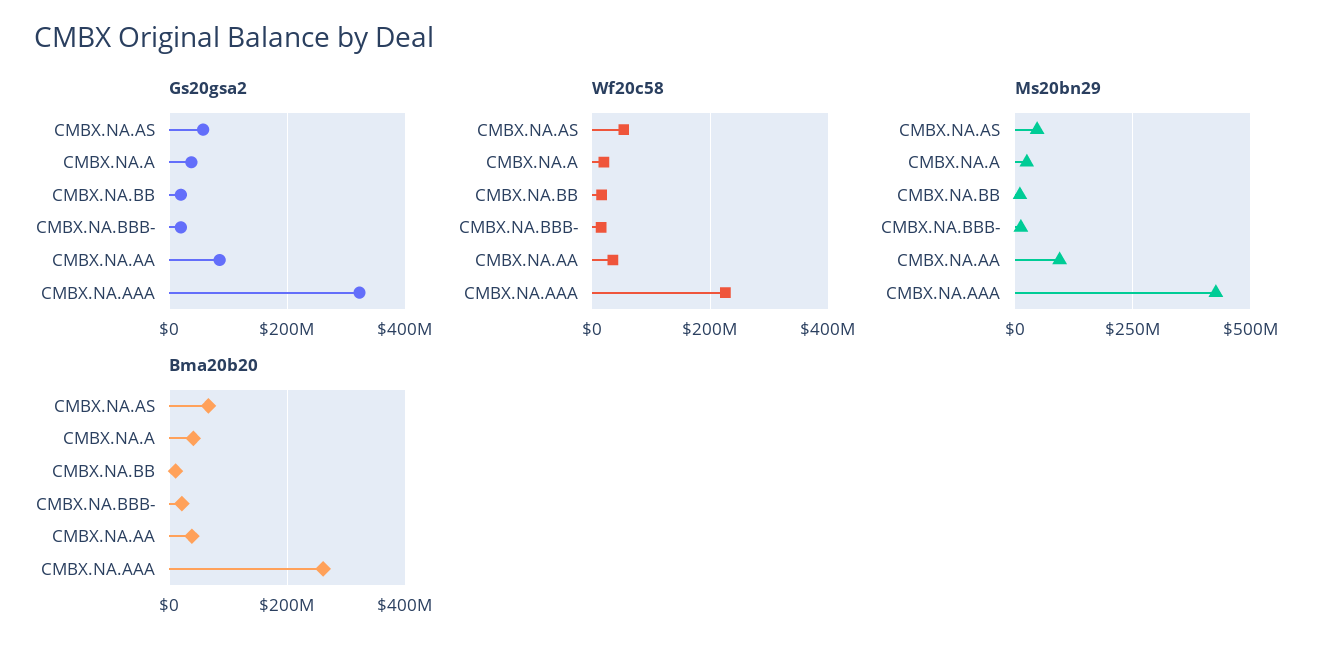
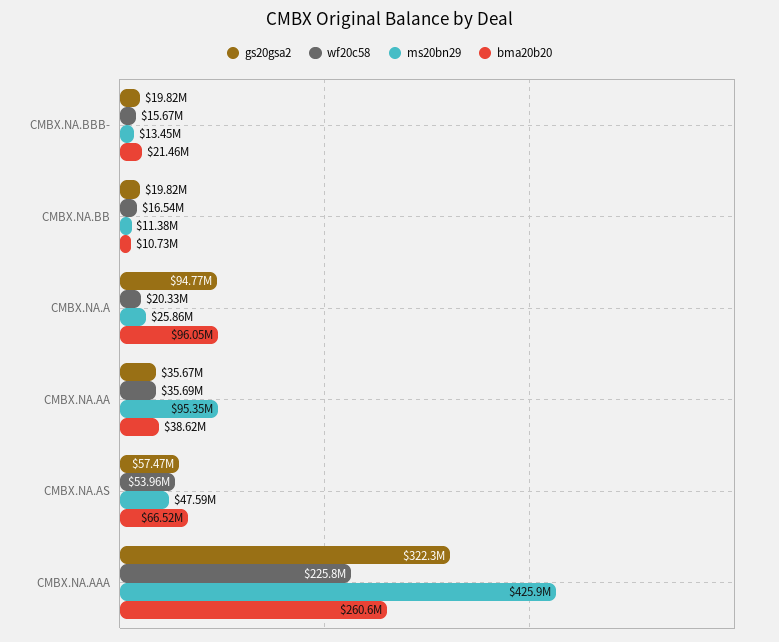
Gs20gsa2, CMBX.NA.A: 40000000 -> 94770000
Gs20gsa2, CMBX.NA.AA: 80000000 -> 35670000
Bma20b20, CMBX.NA.A: 40000000 -> 96050000

